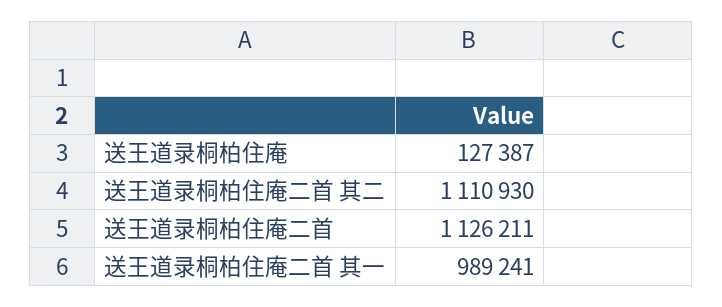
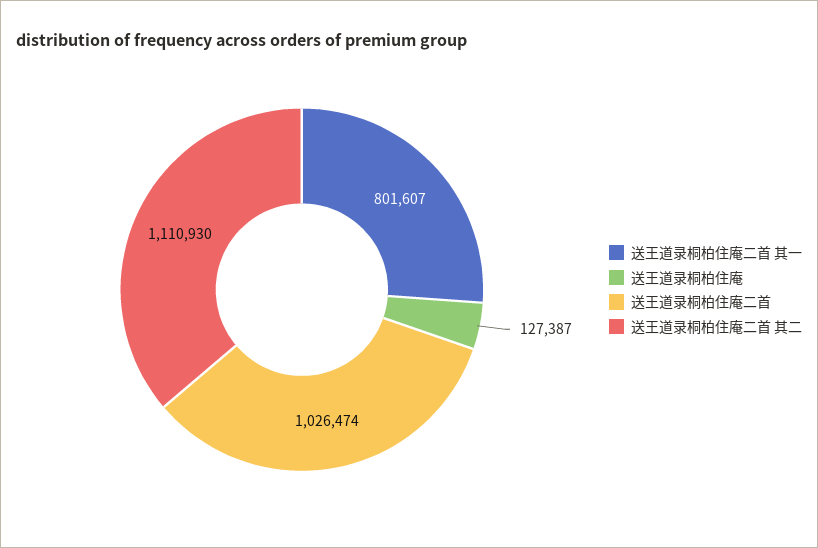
送王道录桐柏住庵二首: 1126211 -> 1026474
送王道录桐柏住庵二首 其一: 989241 -> 801607

